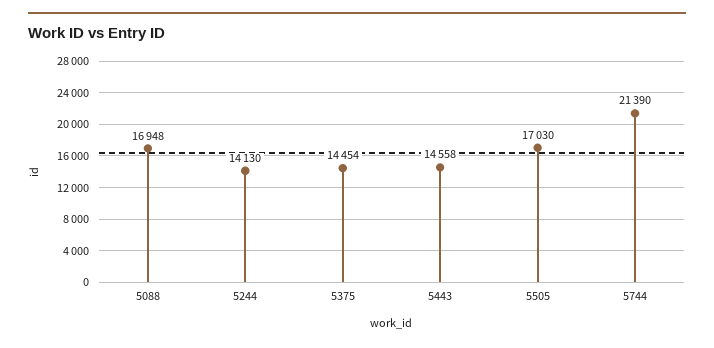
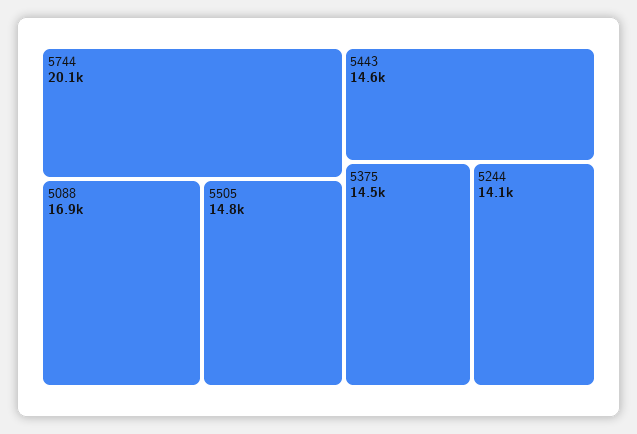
5505: 17030 -> 14800
5744: 21390 -> 20100

